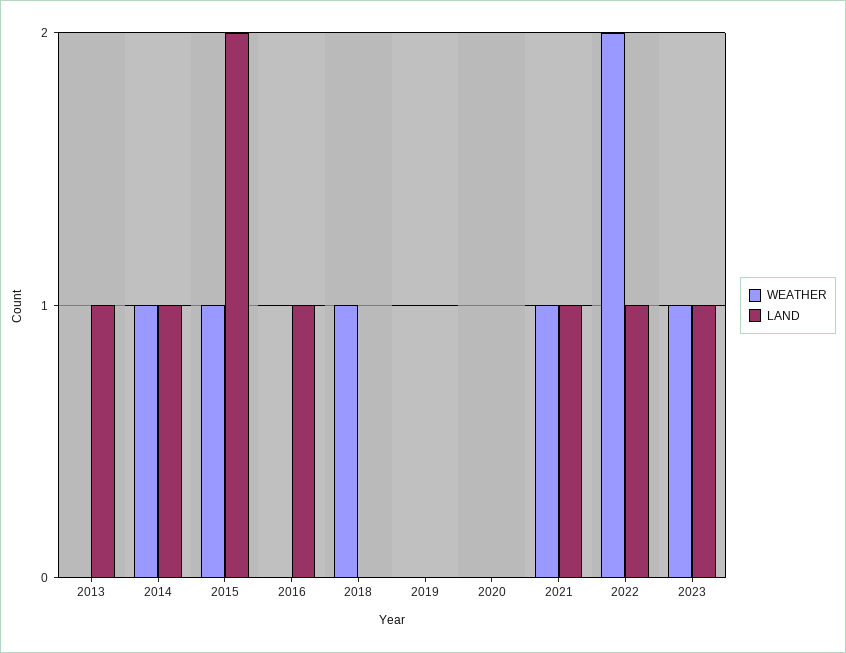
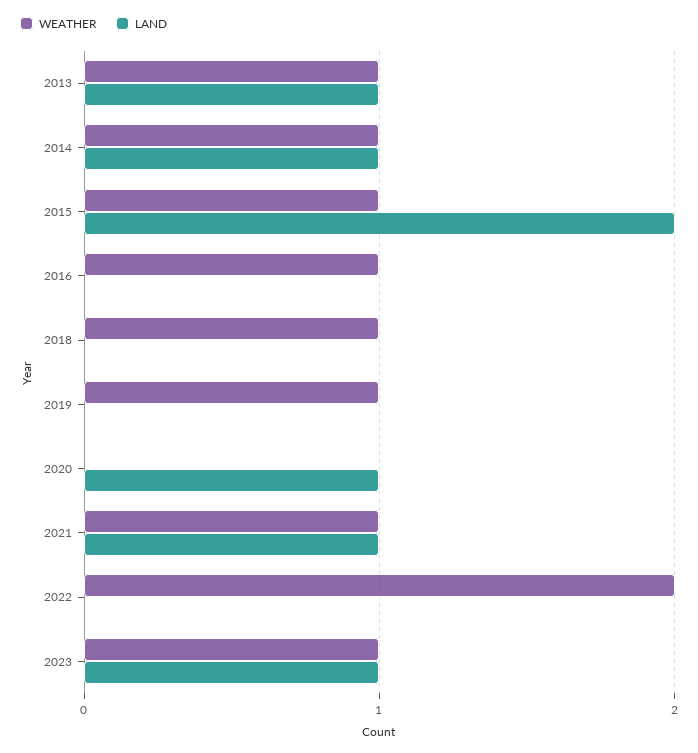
WEATHER, 2013: 0 -> 1
WEATHER, 2016: 0 -> 1
LAND, 2016: 1 -> 0
WEATHER, 2019: 0 -> 1
LAND, 2020: 0 -> 1
LAND, 2022: 1 -> 0

